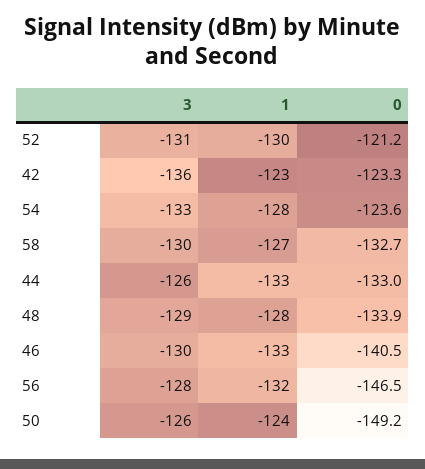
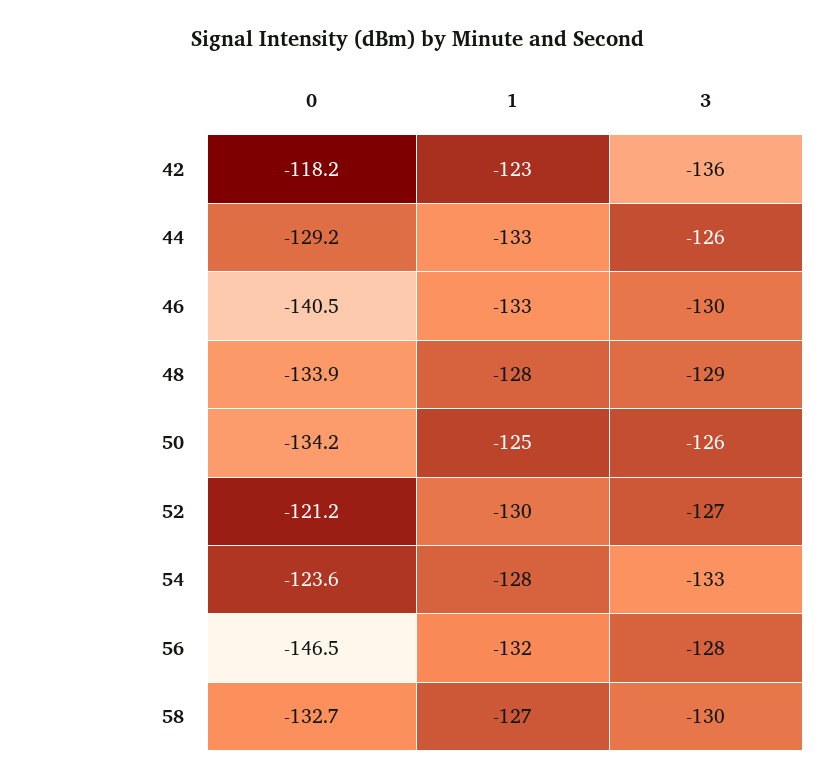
3, 52: -131 -> -127
0, 42: -123.3 -> -118.2
0, 44: -133 -> -129.2
1, 50: -124 -> -125
0, 50: -149.2 -> -134.2

